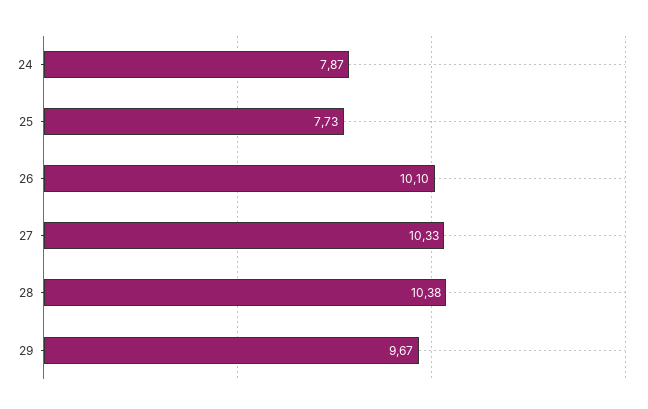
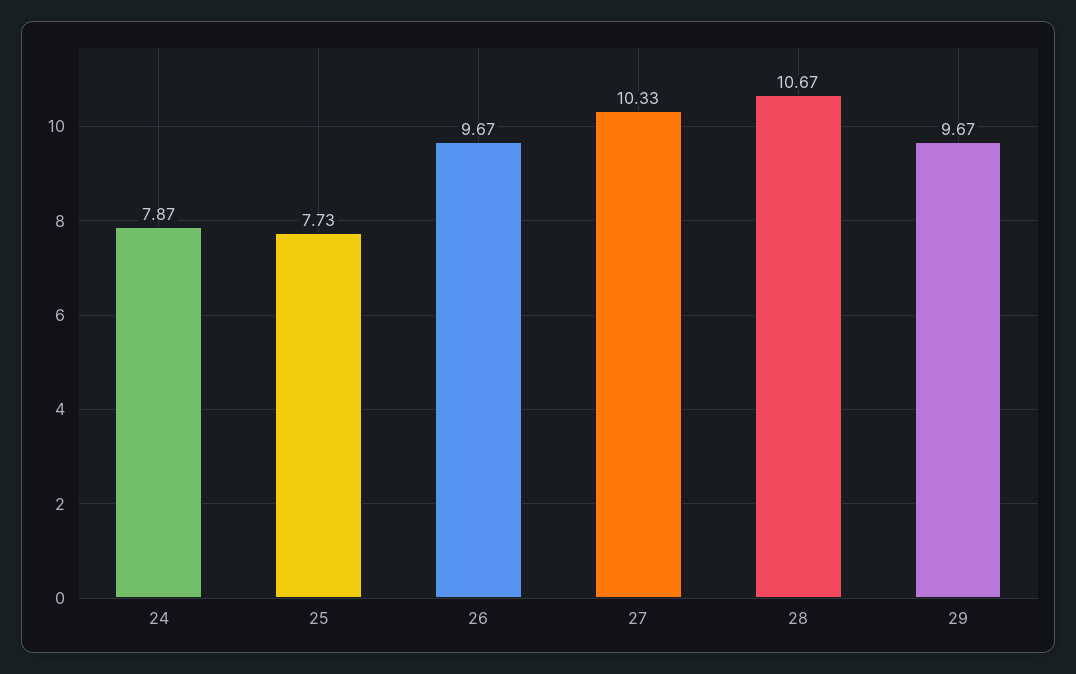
26: 10.1 -> 9.67
28: 10.38 -> 10.67

